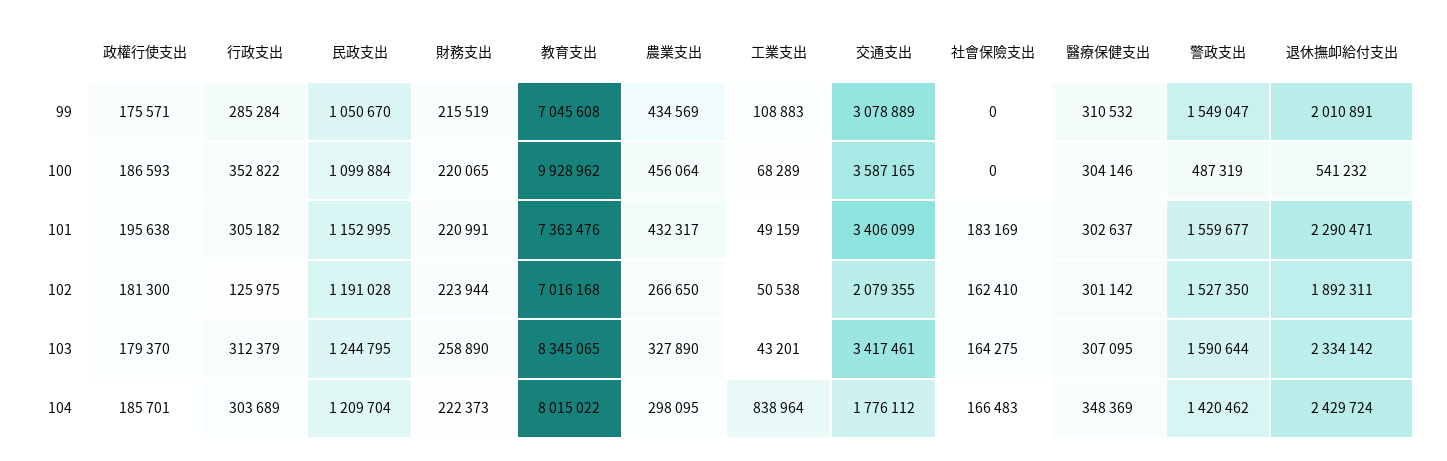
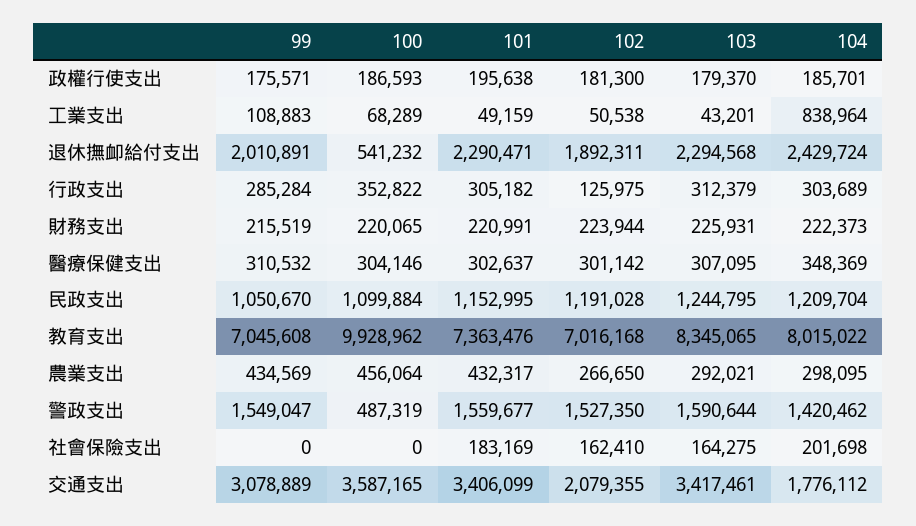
財務支出, 103: 258890 -> 225931
農業支出, 103: 327890 -> 292021
退休撫卹給付支出, 103: 2334142 -> 2294568
社會保險支出, 104: 166483 -> 201698

